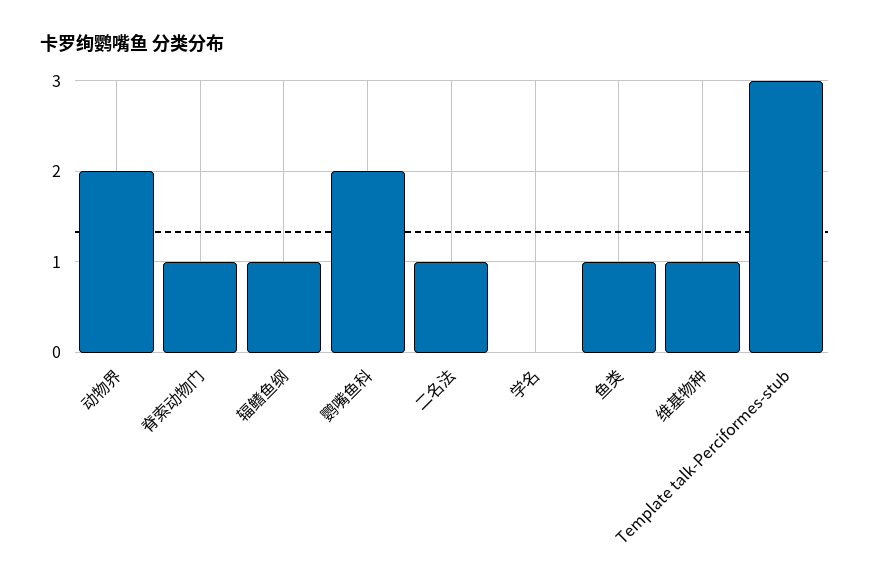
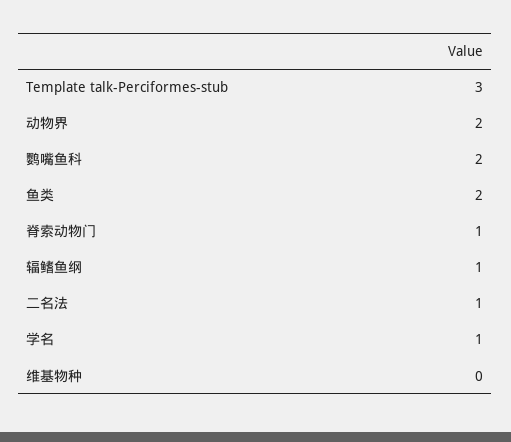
学名: 0 -> 1
鱼类: 1 -> 2
维基物种: 1 -> 0

